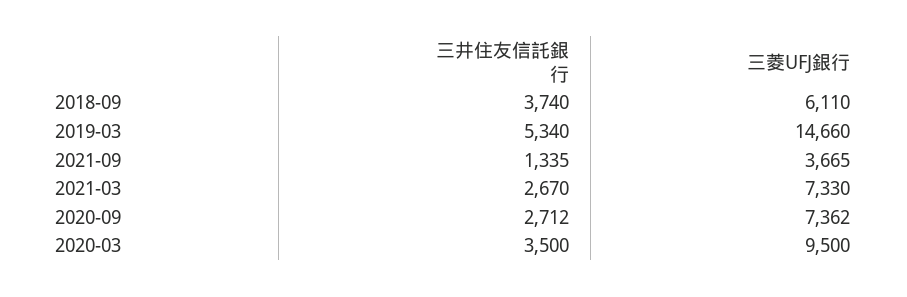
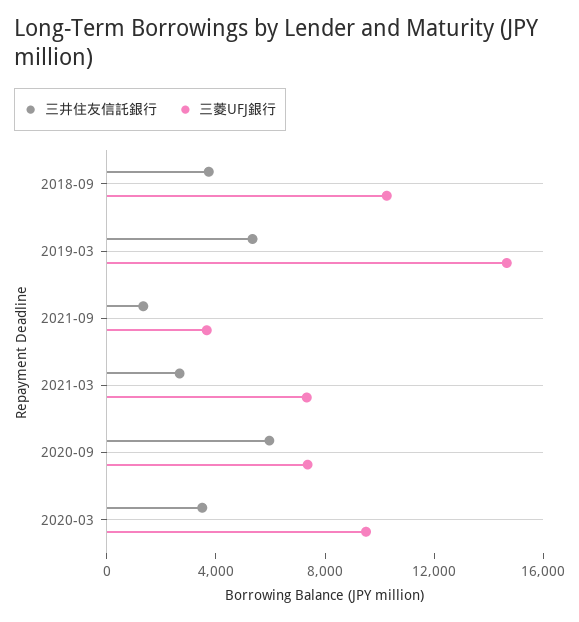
三菱UFJ銀行, 2018-09: 6110 -> 10000
三井住友信託銀行, 2020-09: 2712 -> 6000

